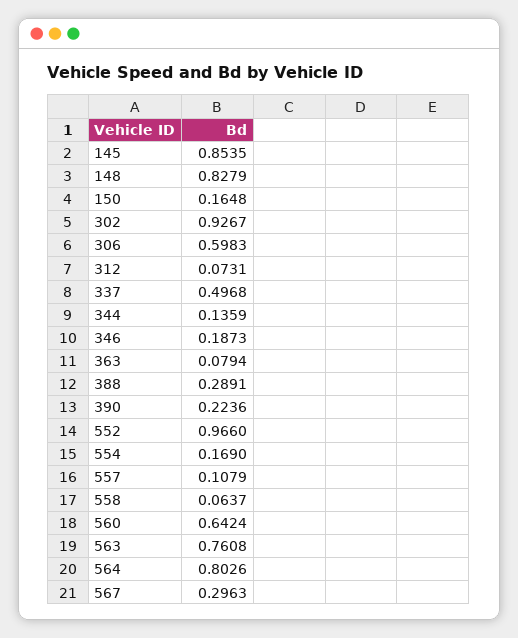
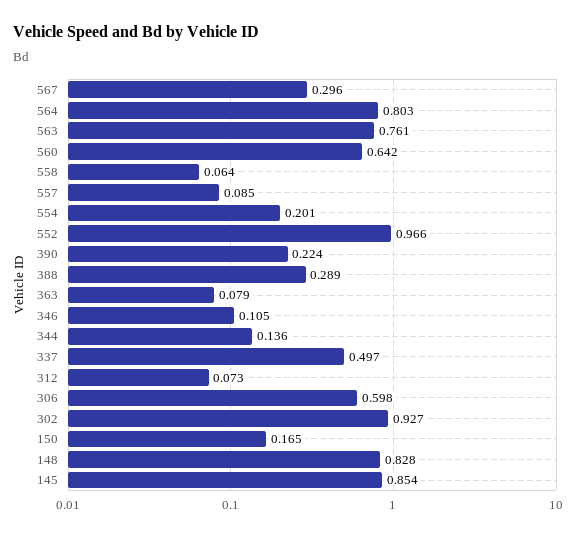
346: 0.1873 -> 0.105
554: 0.169 -> 0.201
557: 0.1079 -> 0.085

